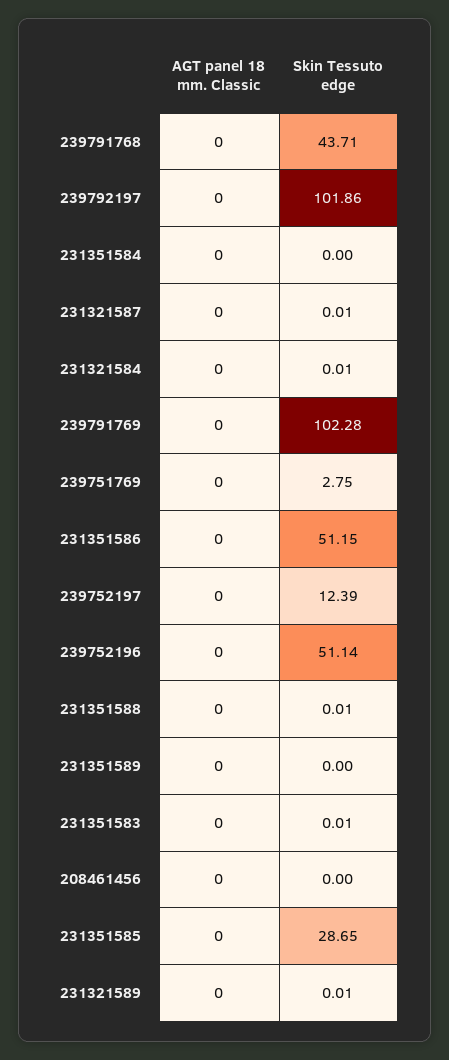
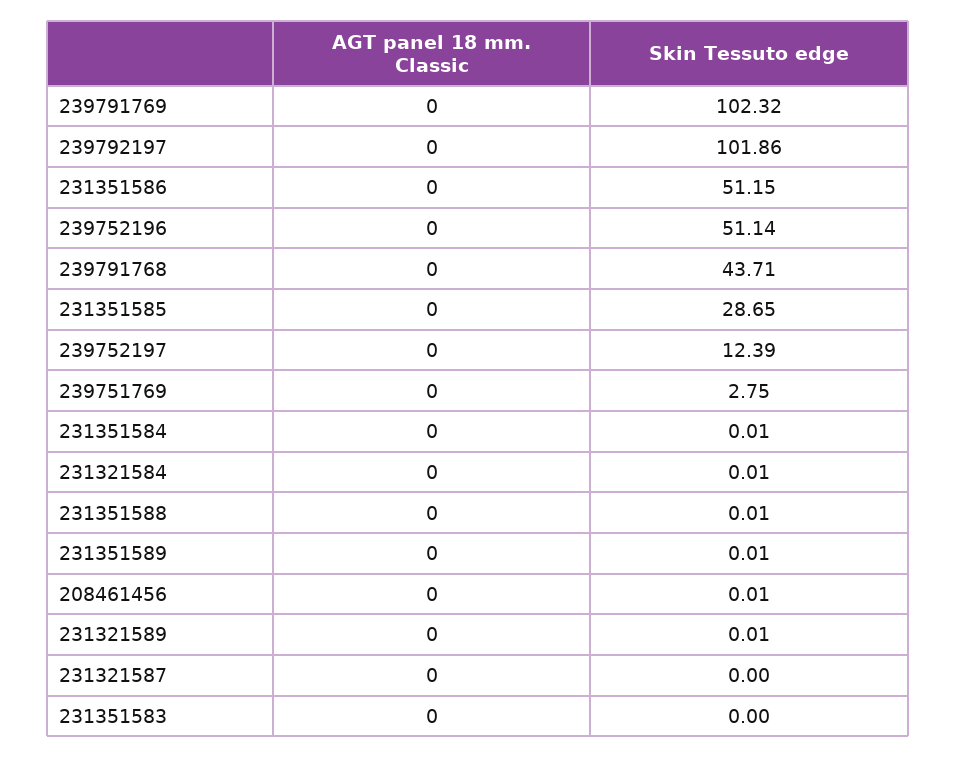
Skin Tessuto edge, 231351584: 0 -> 0.01
Skin Tessuto edge, 231321587: 0.01 -> 0
Skin Tessuto edge, 239791769: 102.28 -> 102.32
Skin Tessuto edge, 231351589: 0 -> 0.01
Skin Tessuto edge, 231351583: 0.01 -> 0
Skin Tessuto edge, 208461456: 0 -> 0.01

